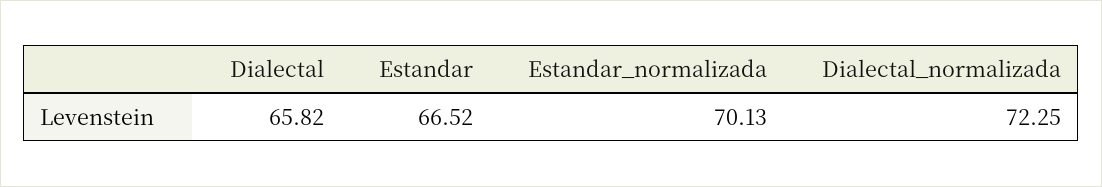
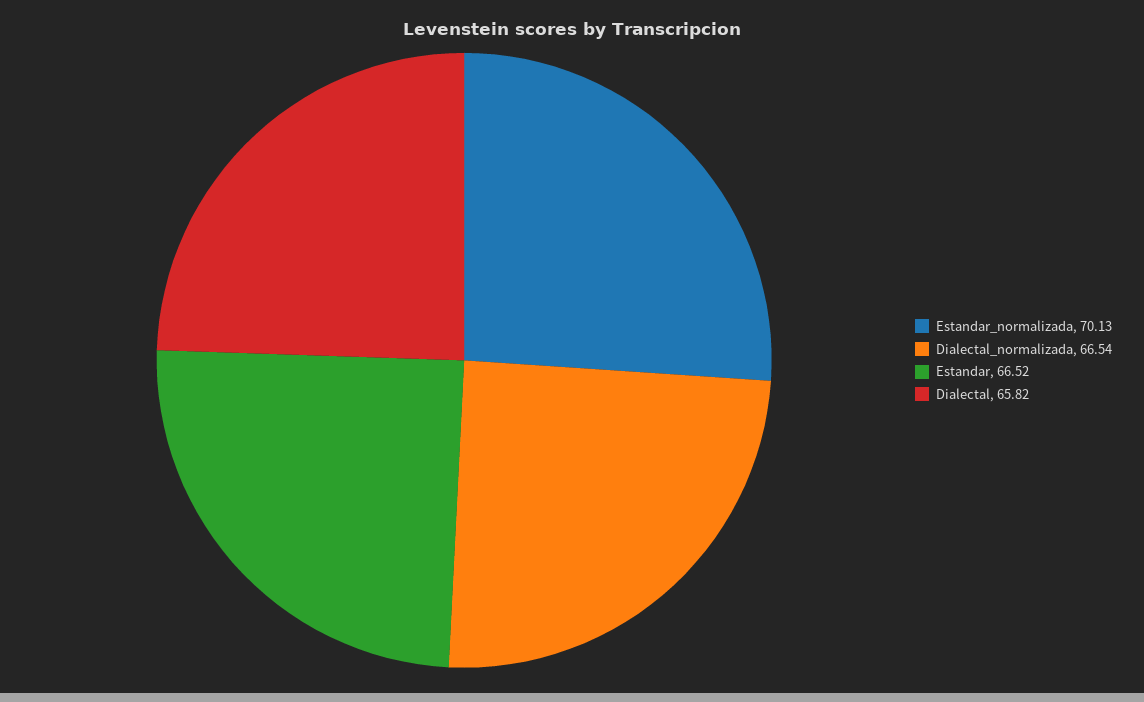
Dialectal_normalizada: 72.25 -> 66.54

